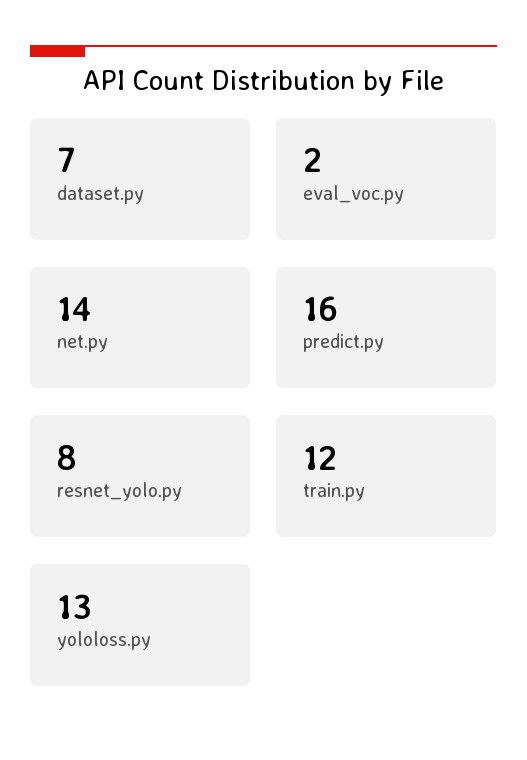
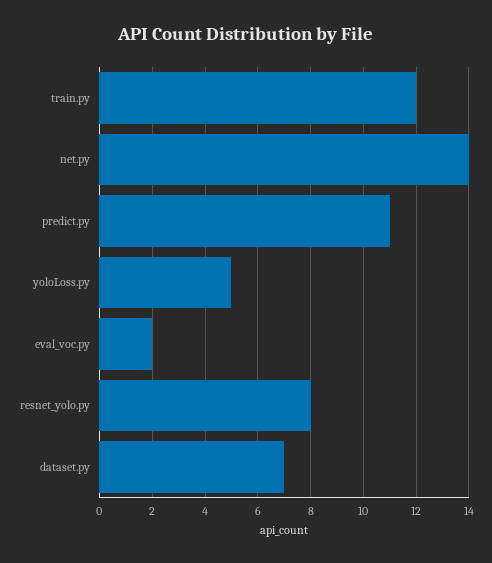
predict.py: 16 -> 11
yololoss.py: 13 -> 5

